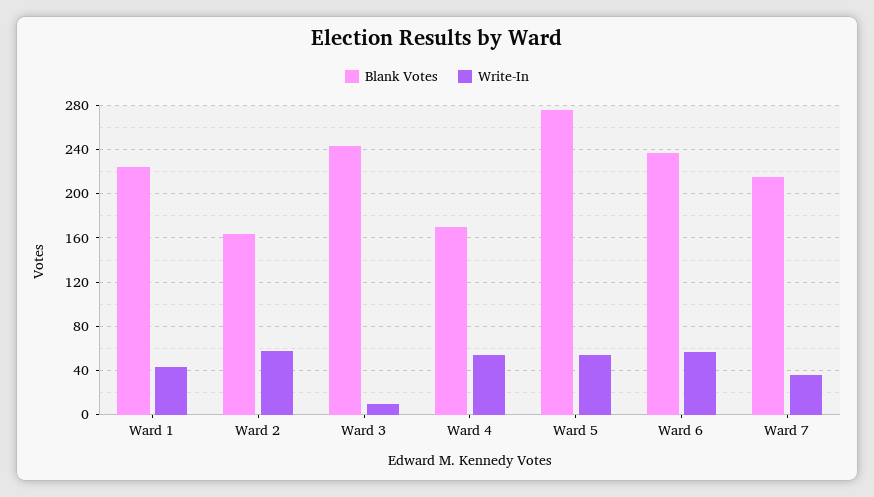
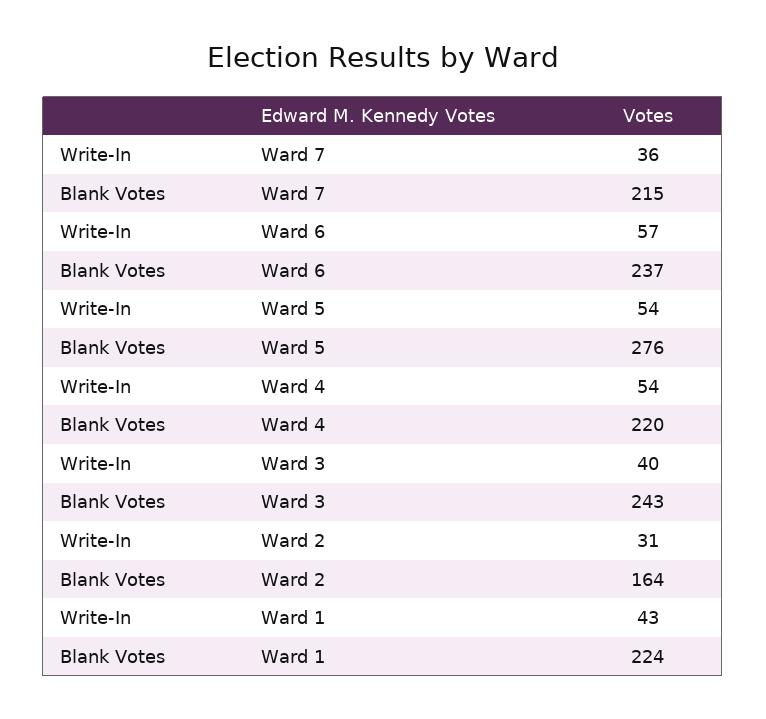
Write-In, Ward 2: 60 -> 31
Write-In, Ward 3: 10 -> 40
Blank Votes, Ward 4: 170 -> 220

